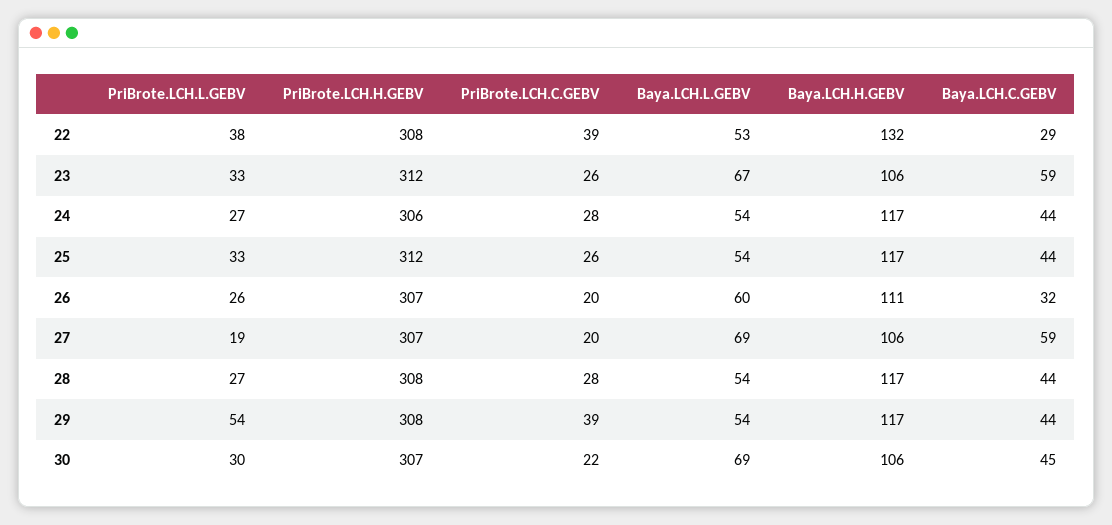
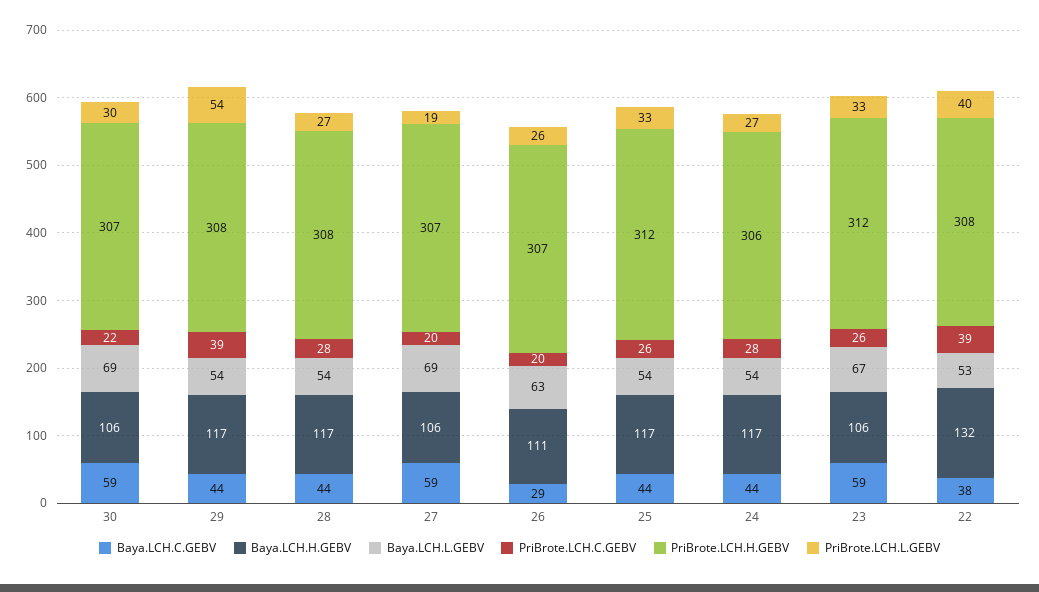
PriBrote.LCH.L.GEBV, 22: 38 -> 40
Baya.LCH.C.GEBV, 22: 29 -> 38
Baya.LCH.L.GEBV, 26: 60 -> 63
Baya.LCH.C.GEBV, 26: 32 -> 29
Baya.LCH.C.GEBV, 30: 45 -> 59

